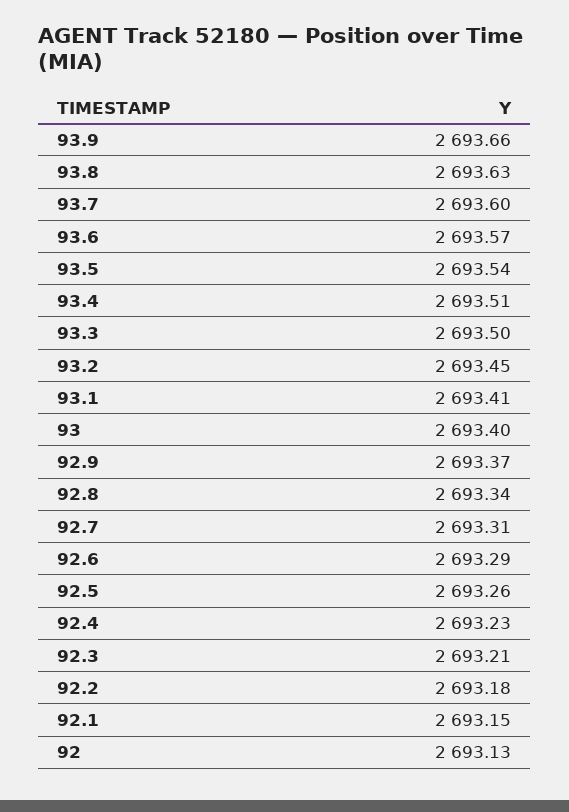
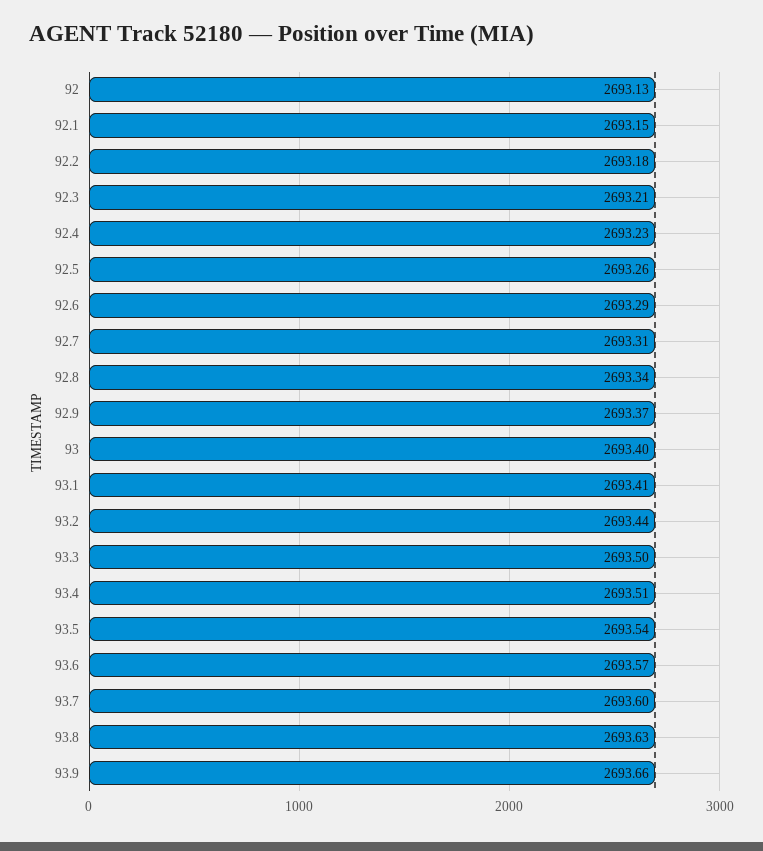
93.2: 2693.45 -> 2693.44

